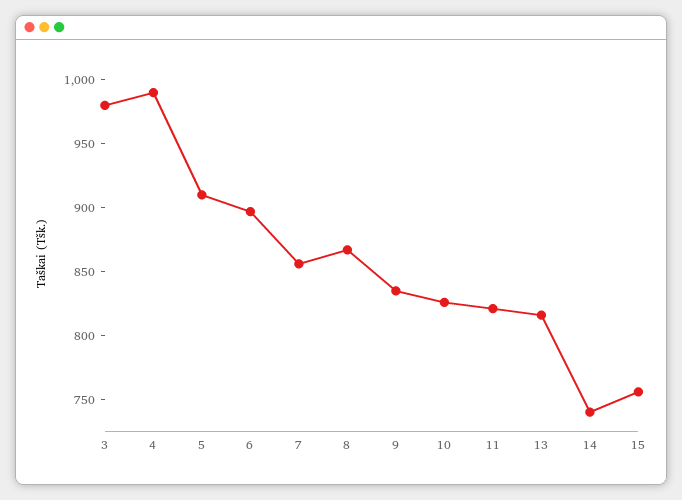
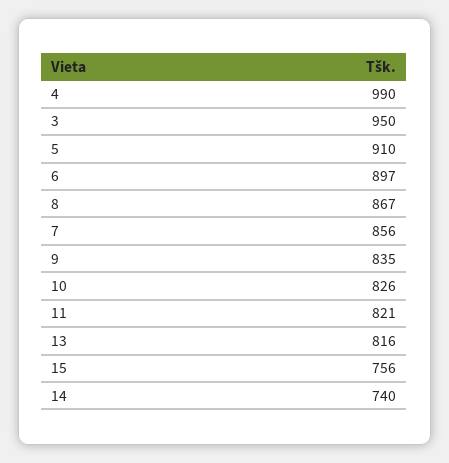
3: 980 -> 950

